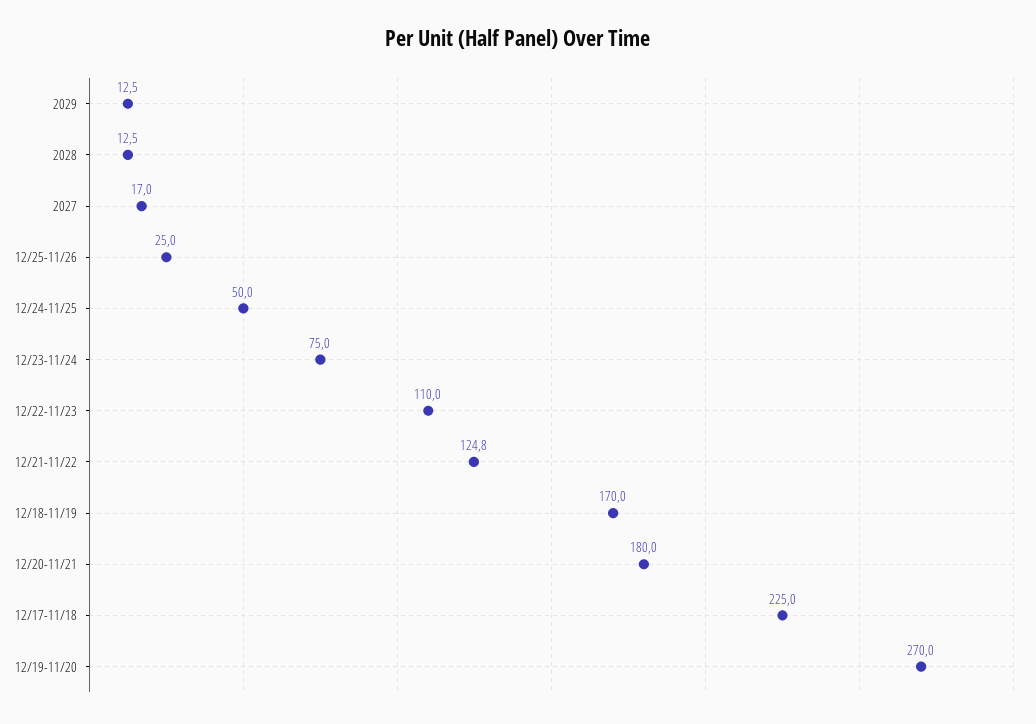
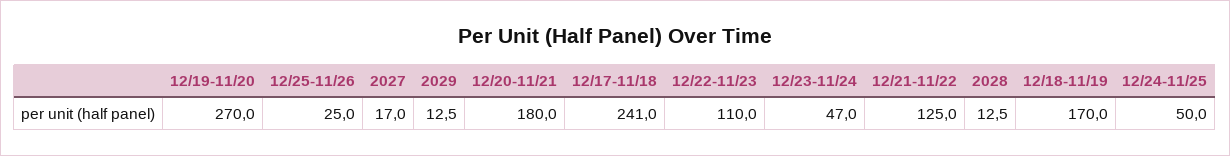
12/23-11/24: 75 -> 47
12/21-11/22: 124.8 -> 125
12/17-11/18: 225 -> 241

